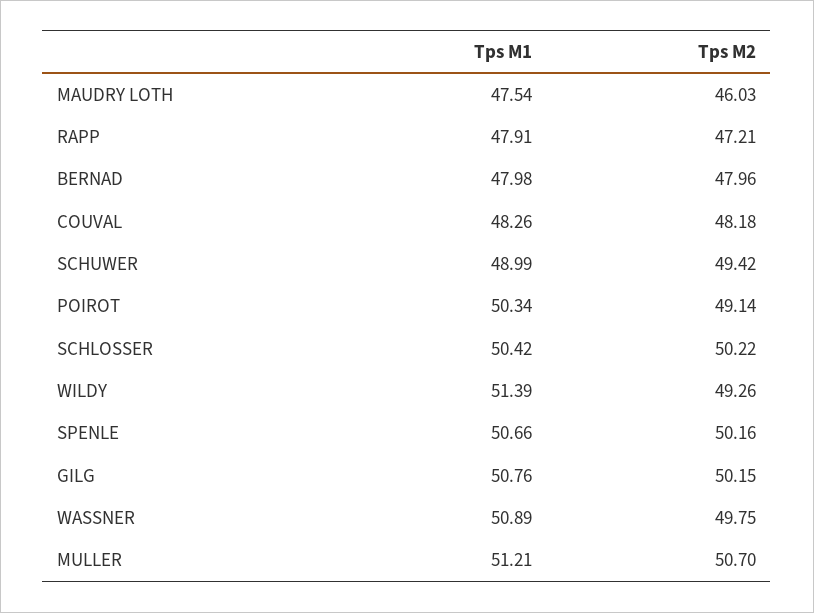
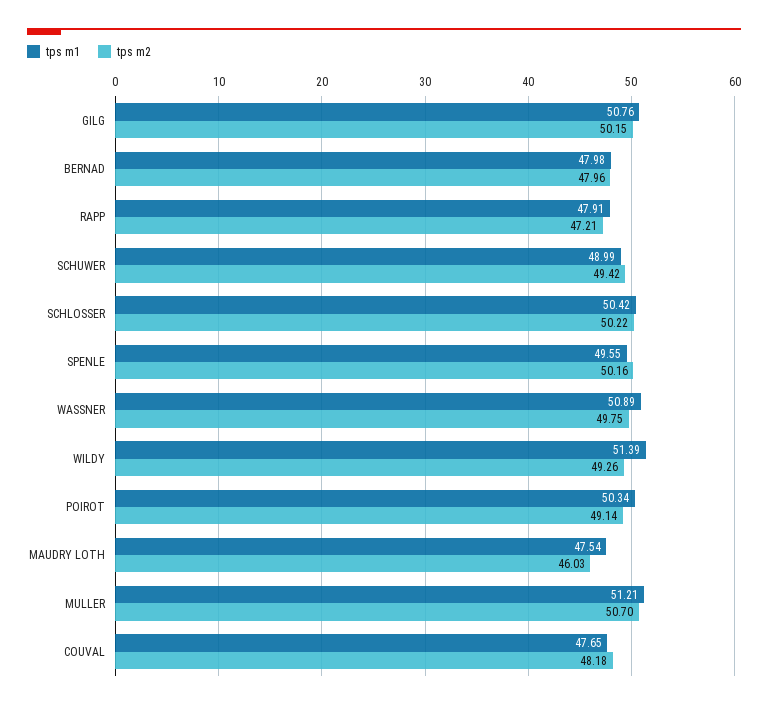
Tps M1, COUVAL: 48.26 -> 47.65
Tps M1, SPENLE: 50.66 -> 49.55

